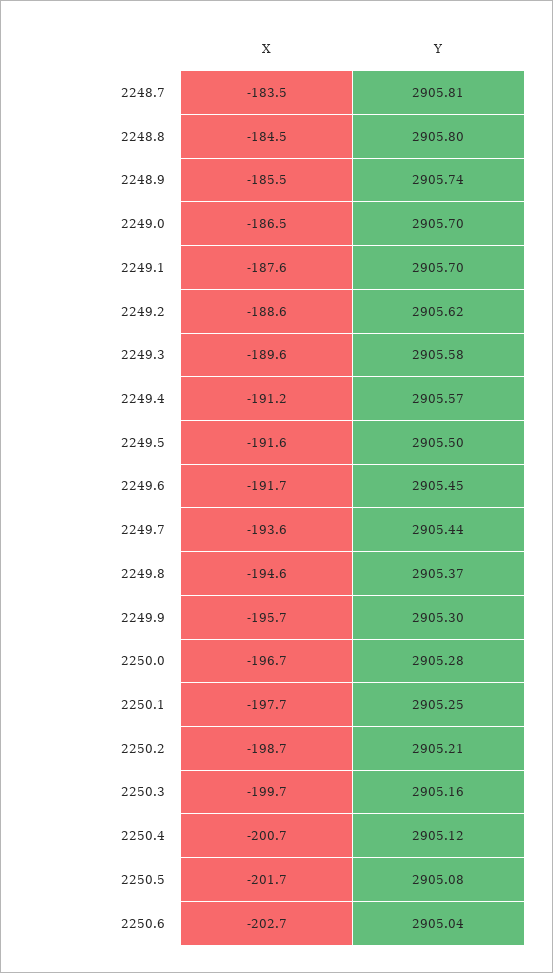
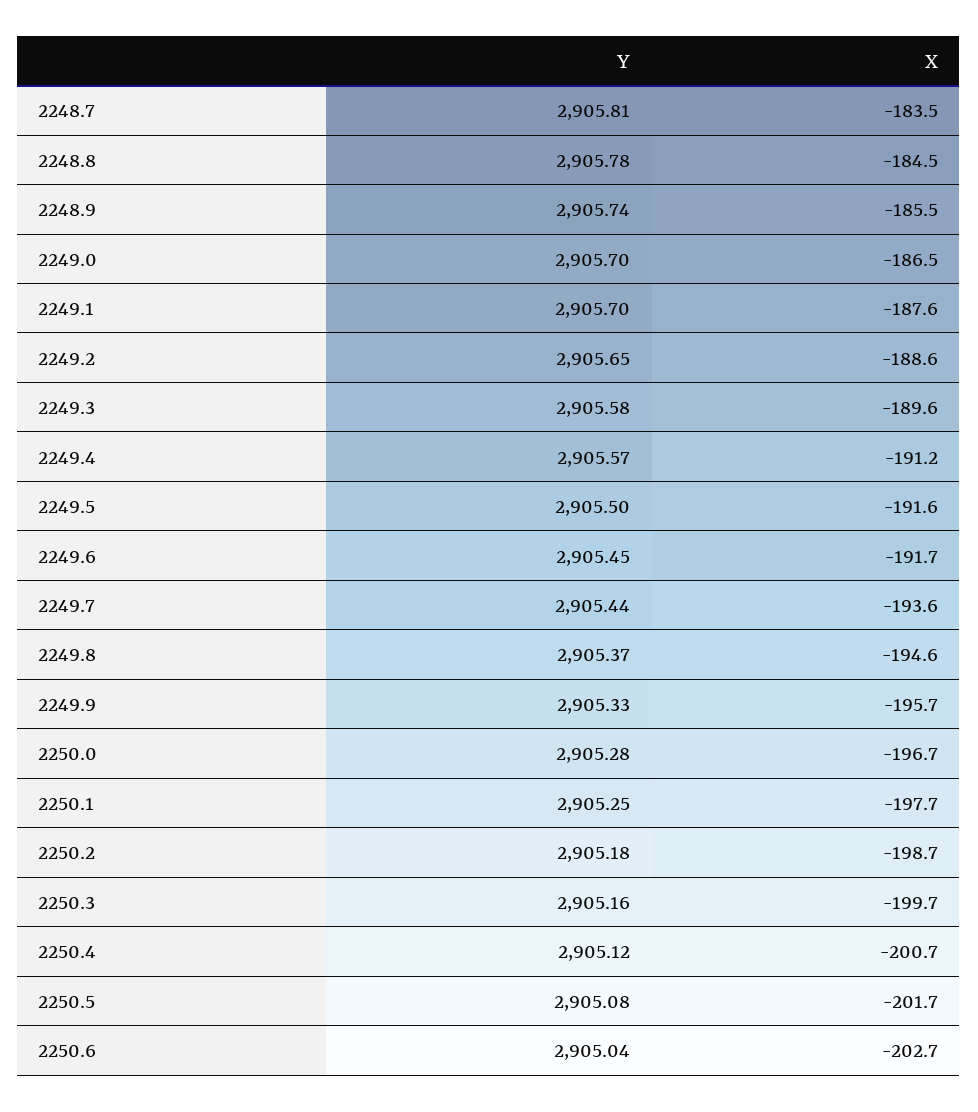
Y, 2248.8: 2905.8 -> 2905.78
Y, 2249.2: 2905.62 -> 2905.65
Y, 2249.9: 2905.3 -> 2905.33
Y, 2250.2: 2905.21 -> 2905.18

